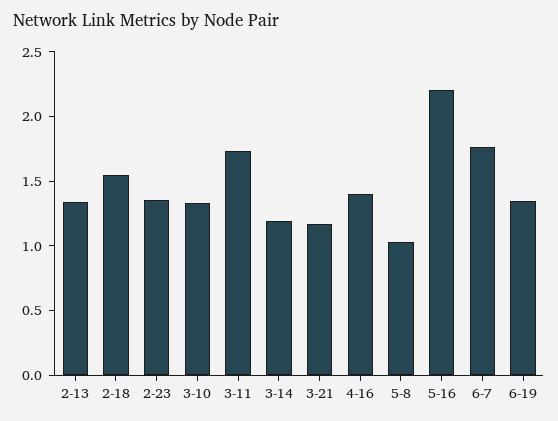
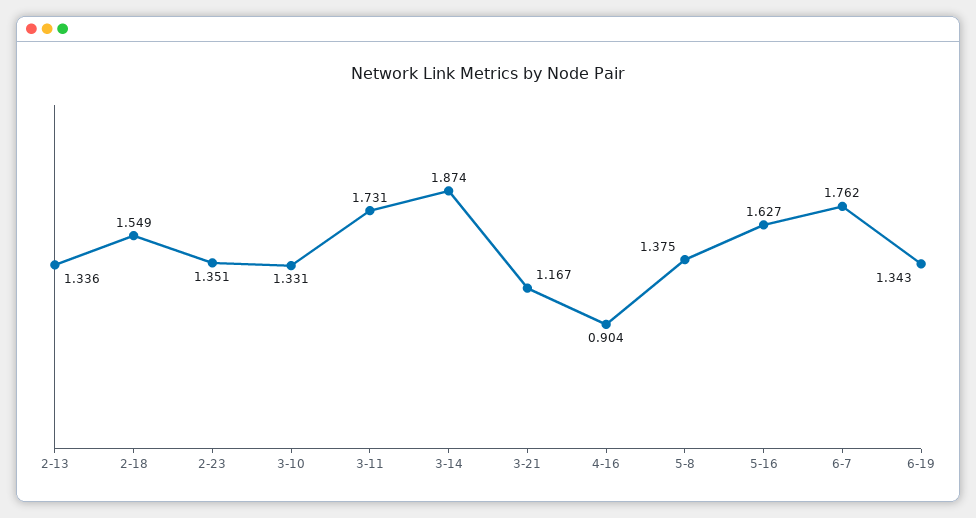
3-14: 1.2 -> 1.874
4-16: 1.4 -> 0.904
5-8: 1 -> 1.375
5-16: 2.2 -> 1.627

